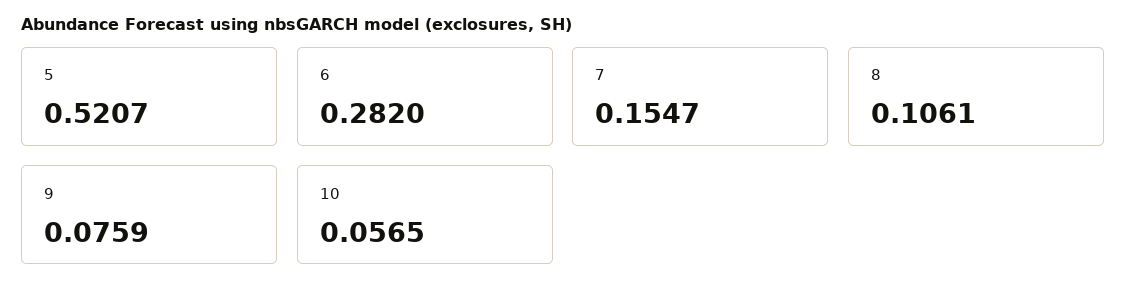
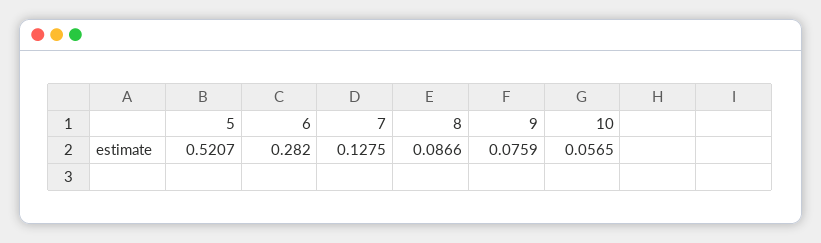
7: 0.1547 -> 0.1275
8: 0.1061 -> 0.0866

